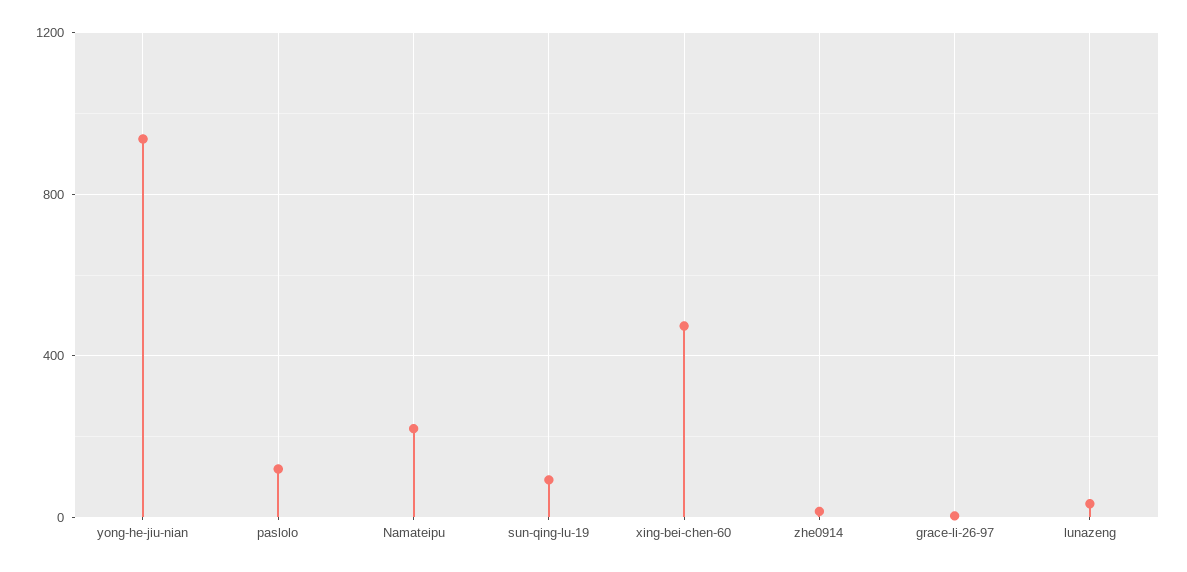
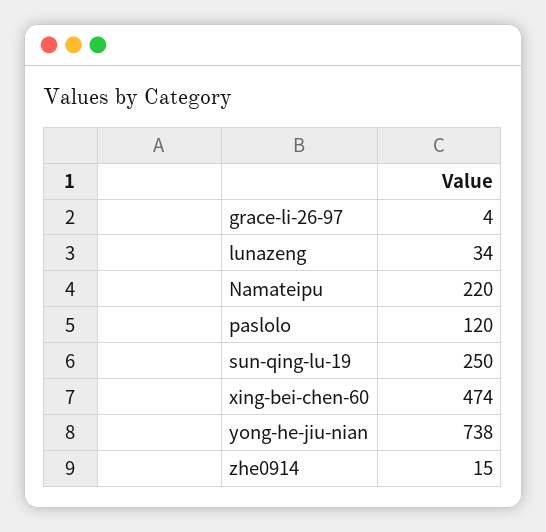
yong-he-jiu-nian: 950 -> 738
sun-qing-lu-19: 100 -> 250

